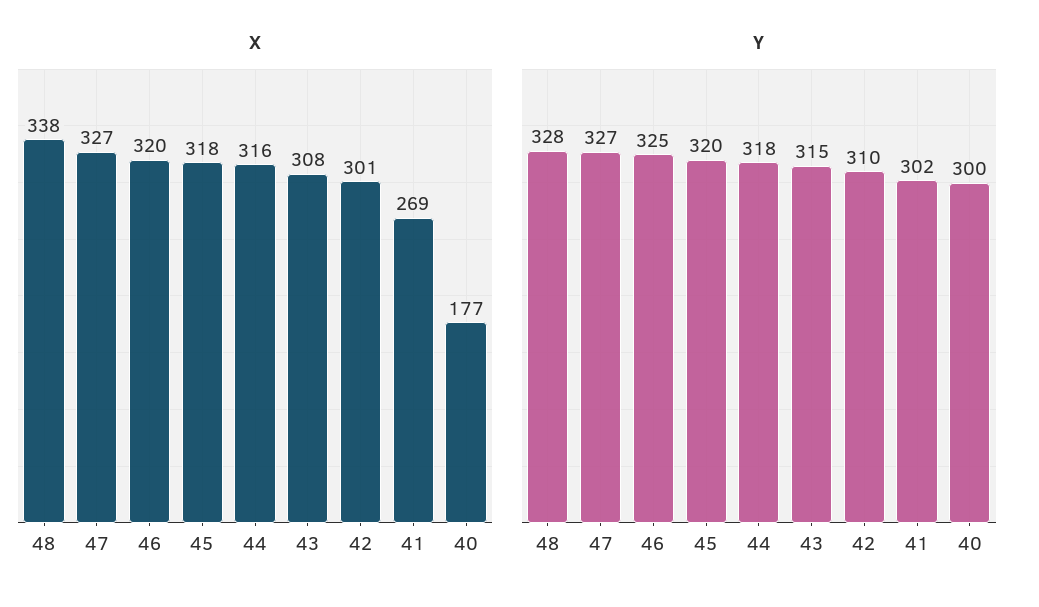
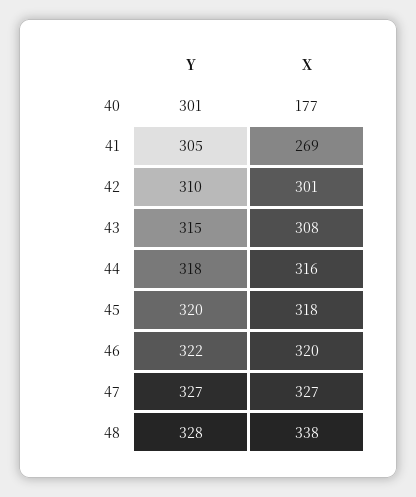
Y, 46: 325 -> 322
Y, 41: 302 -> 305
Y, 40: 300 -> 301

